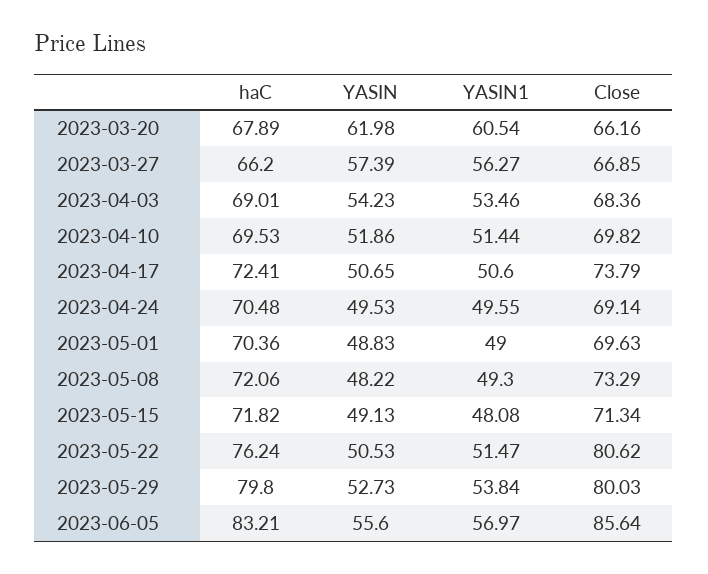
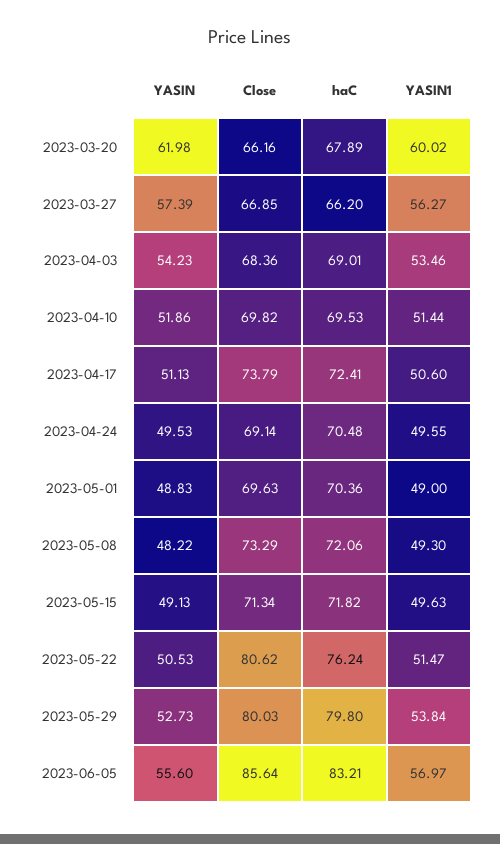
YASIN1, 2023-03-20: 60.54 -> 60.02
YASIN, 2023-04-17: 50.65 -> 51.13
YASIN1, 2023-05-15: 48.08 -> 49.63

